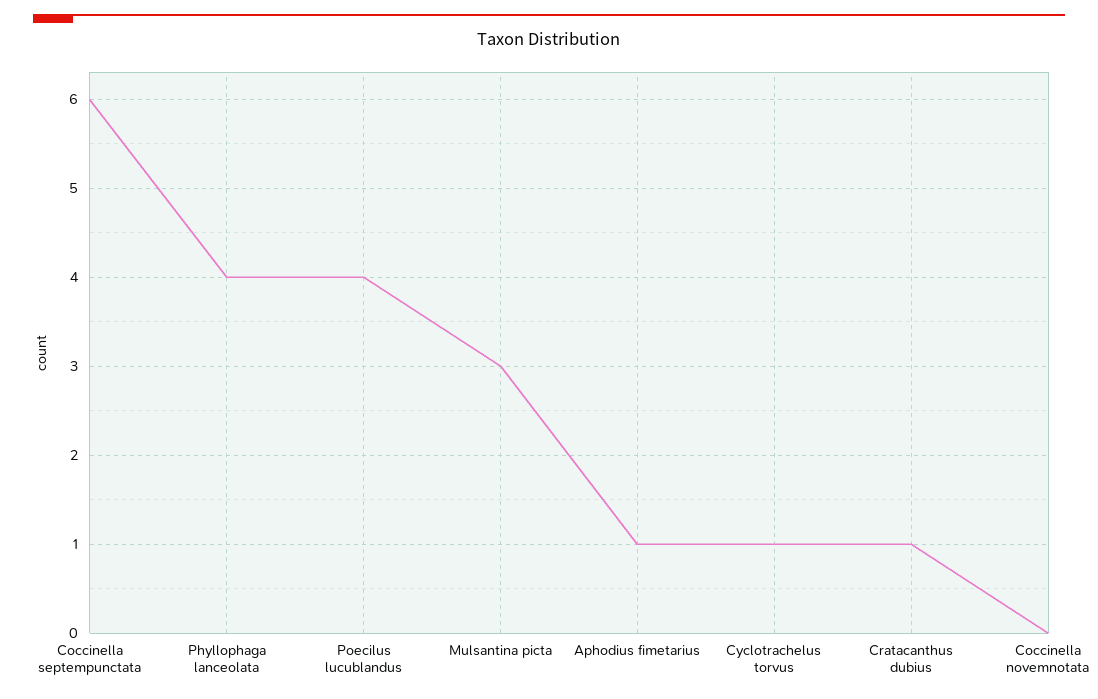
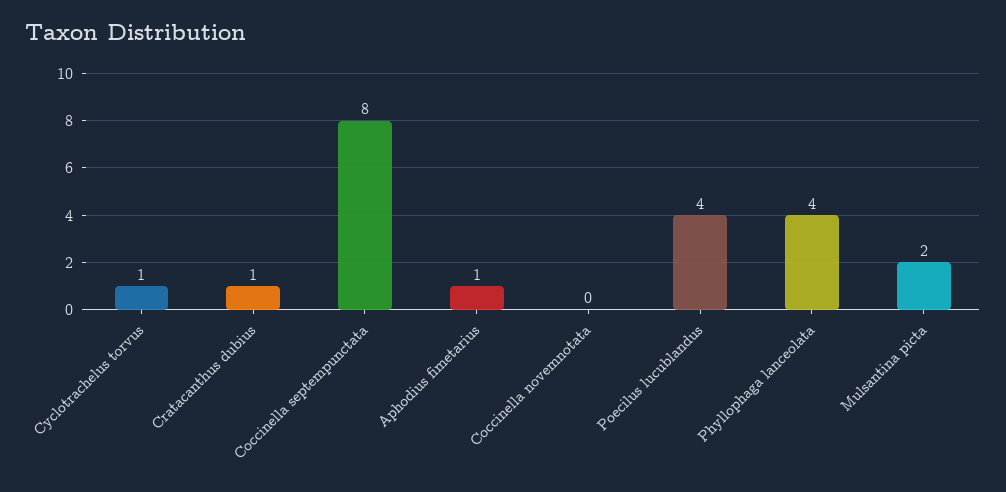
Coccinella septempunctata: 6 -> 8
Mulsantina picta: 3 -> 2

